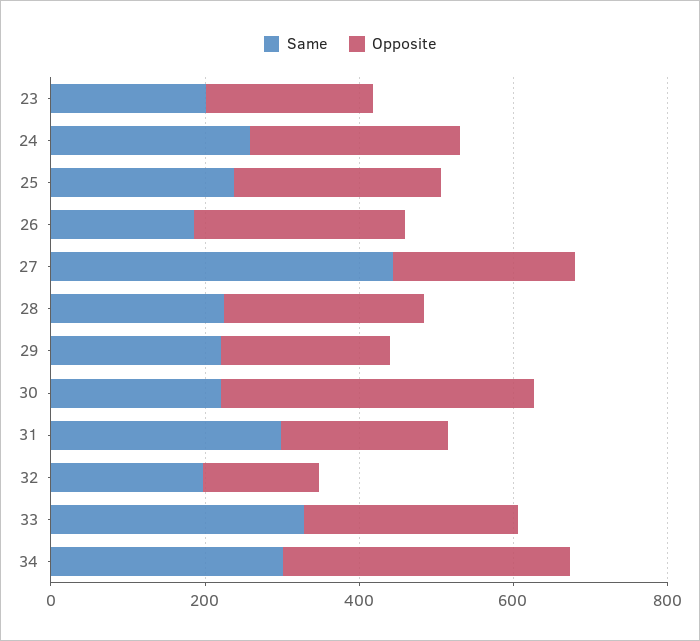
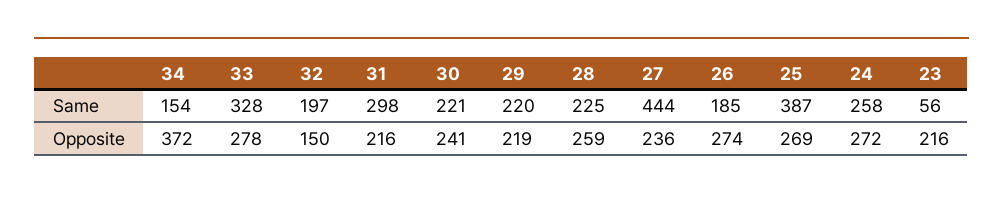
Same, 23: 200 -> 56
Same, 25: 250 -> 387
Opposite, 30: 400 -> 241
Same, 34: 300 -> 154

